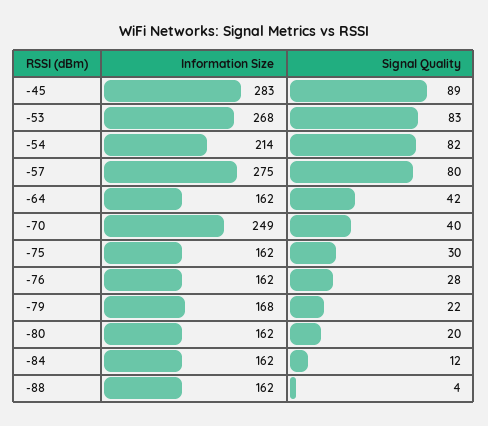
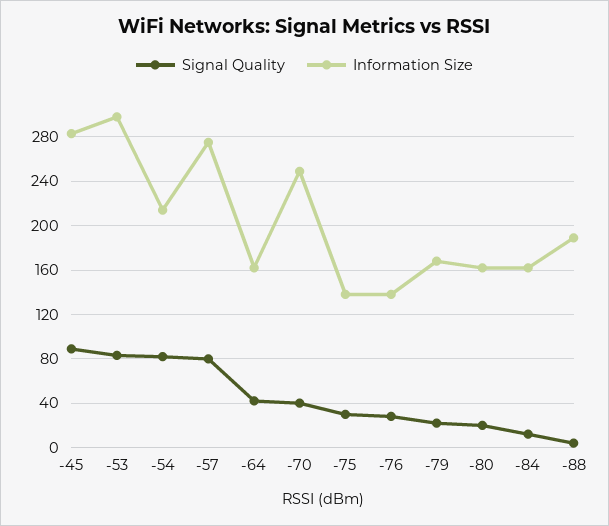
Information Size, -53: 268 -> 300
Information Size, -75: 162 -> 140
Information Size, -76: 162 -> 140
Information Size, -88: 162 -> 190

